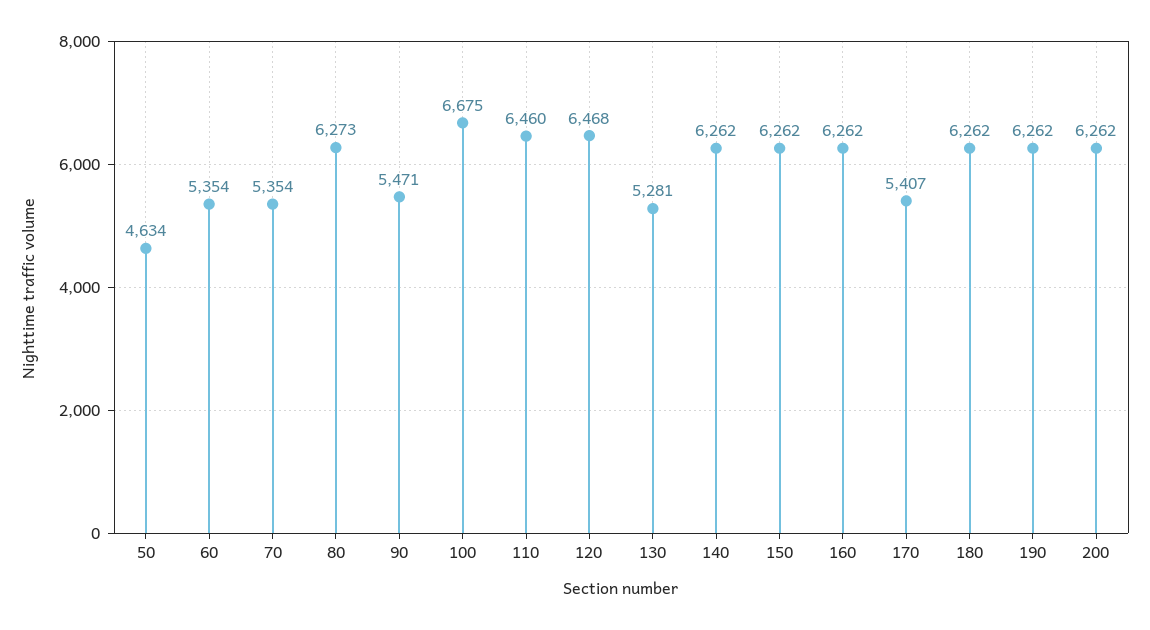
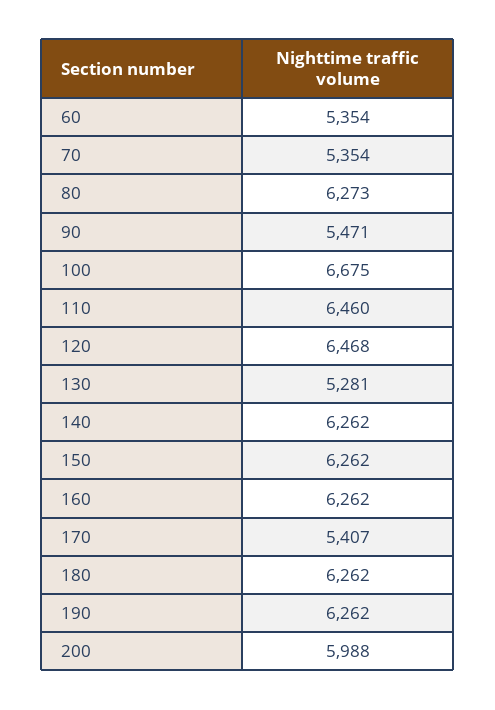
50: 4634 -> none
200: 6262 -> 5988

